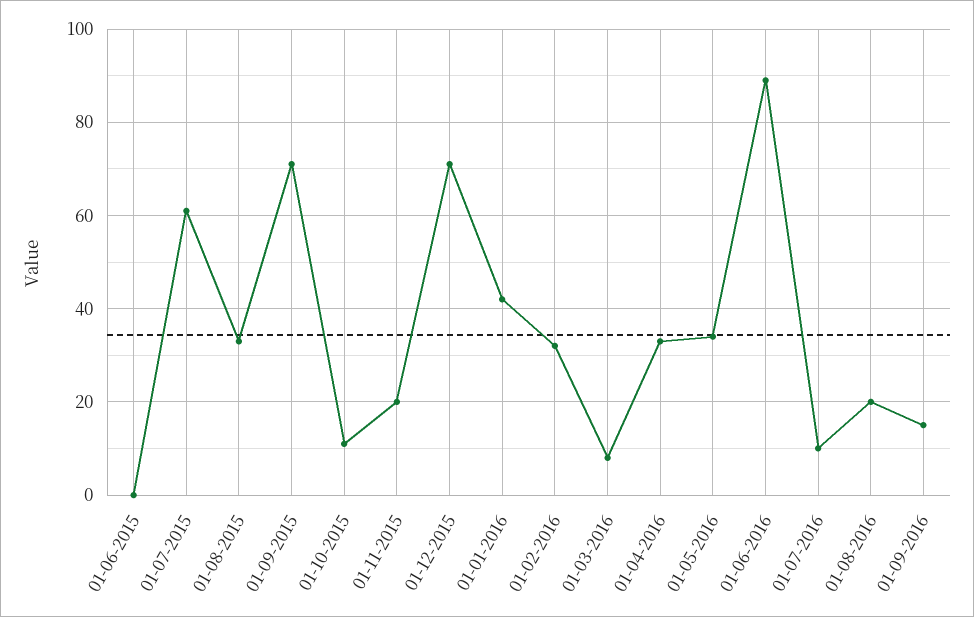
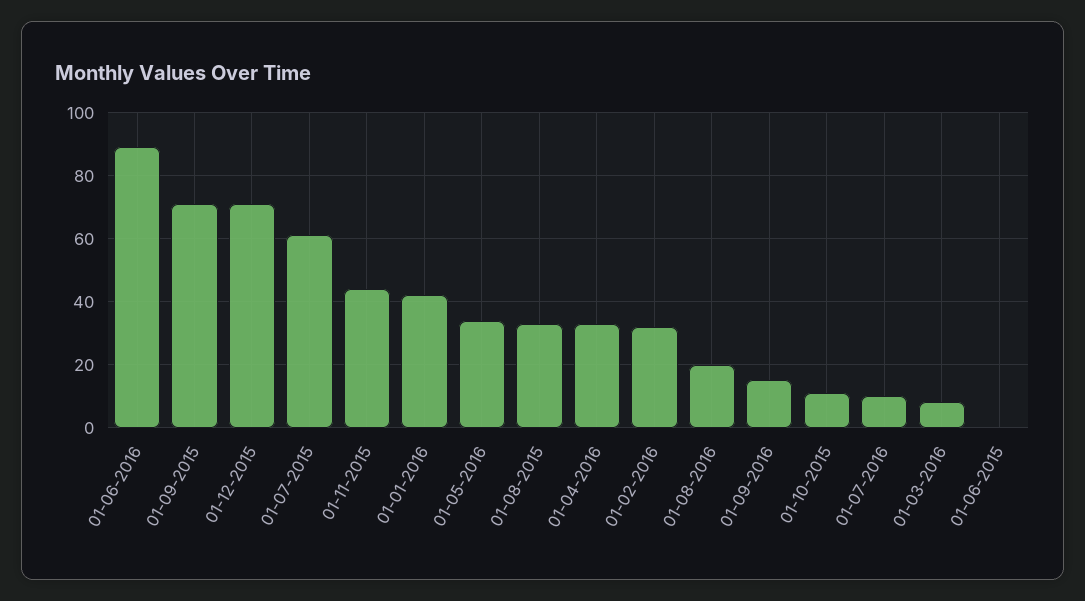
01-11-2015: 20 -> 45

